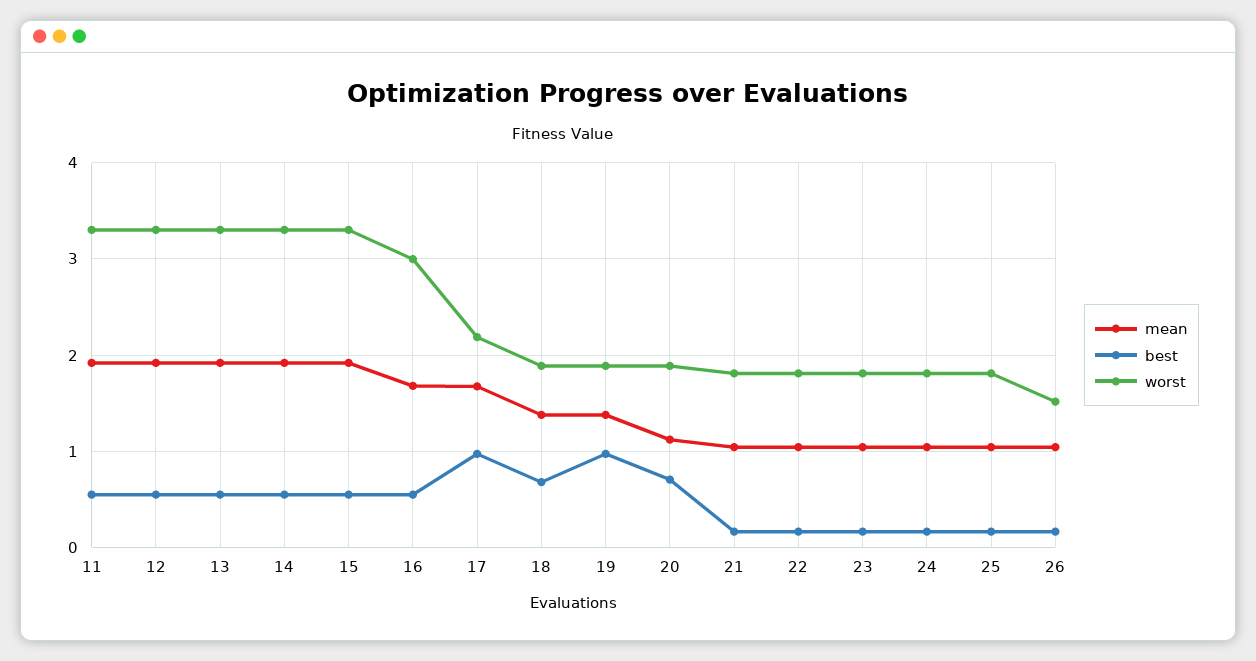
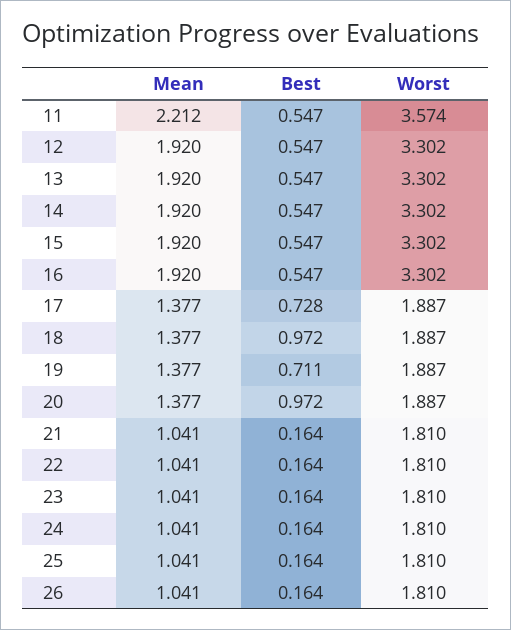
mean, 11: 1.9 -> 2.212
worst, 11: 3.3 -> 3.574
mean, 16: 1.7 -> 1.92
worst, 16: 3 -> 3.302
mean, 17: 1.7 -> 1.377
best, 17: 1 -> 0.728
worst, 17: 2.2 -> 1.887
best, 18: 0.7 -> 0.972
best, 19: 1 -> 0.711
mean, 20: 1.1 -> 1.377
best, 20: 0.7 -> 0.972
worst, 26: 1.5 -> 1.81

